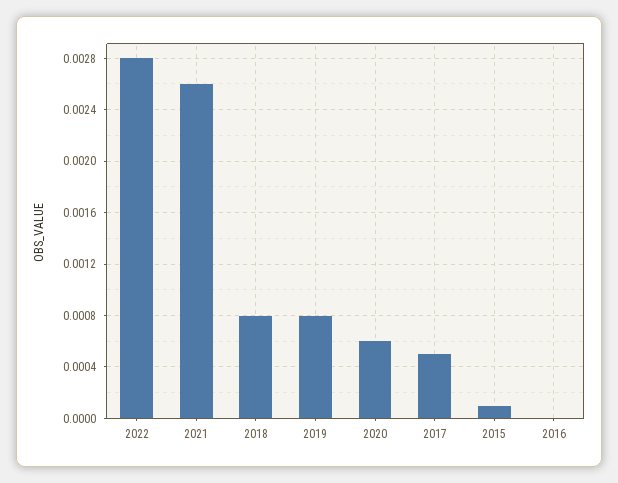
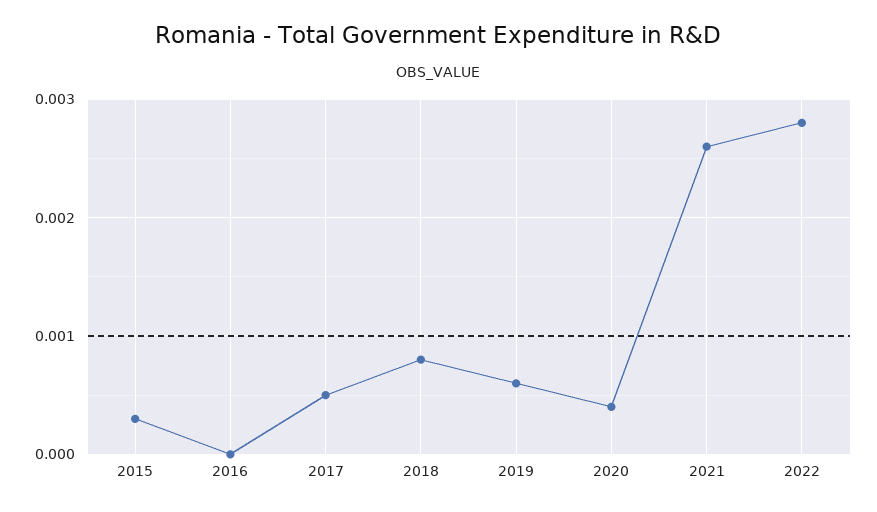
2019: 0.0008 -> 0.0006
2020: 0.0006 -> 0.0004
2015: 0.0001 -> 0.0003

